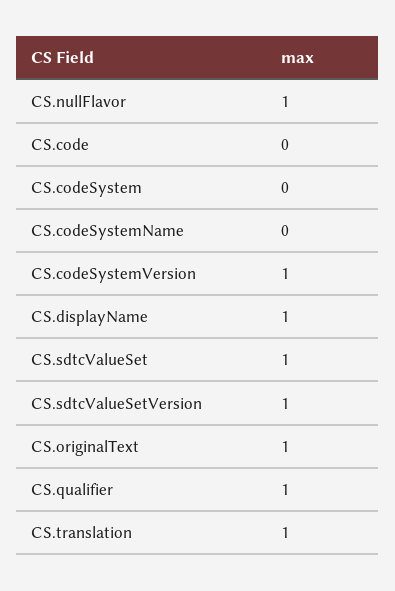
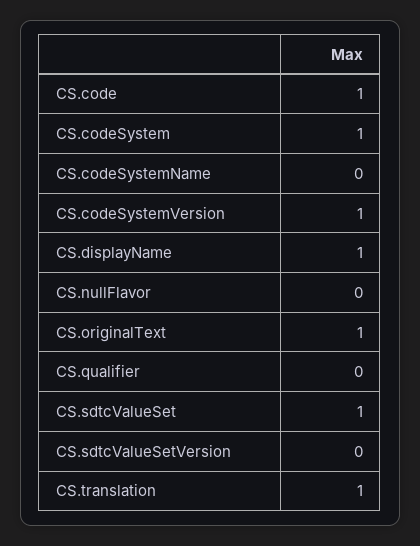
CS.nullFlavor: 1 -> 0
CS.code: 0 -> 1
CS.codeSystem: 0 -> 1
CS.sdtcValueSetVersion: 1 -> 0
CS.qualifier: 1 -> 0

